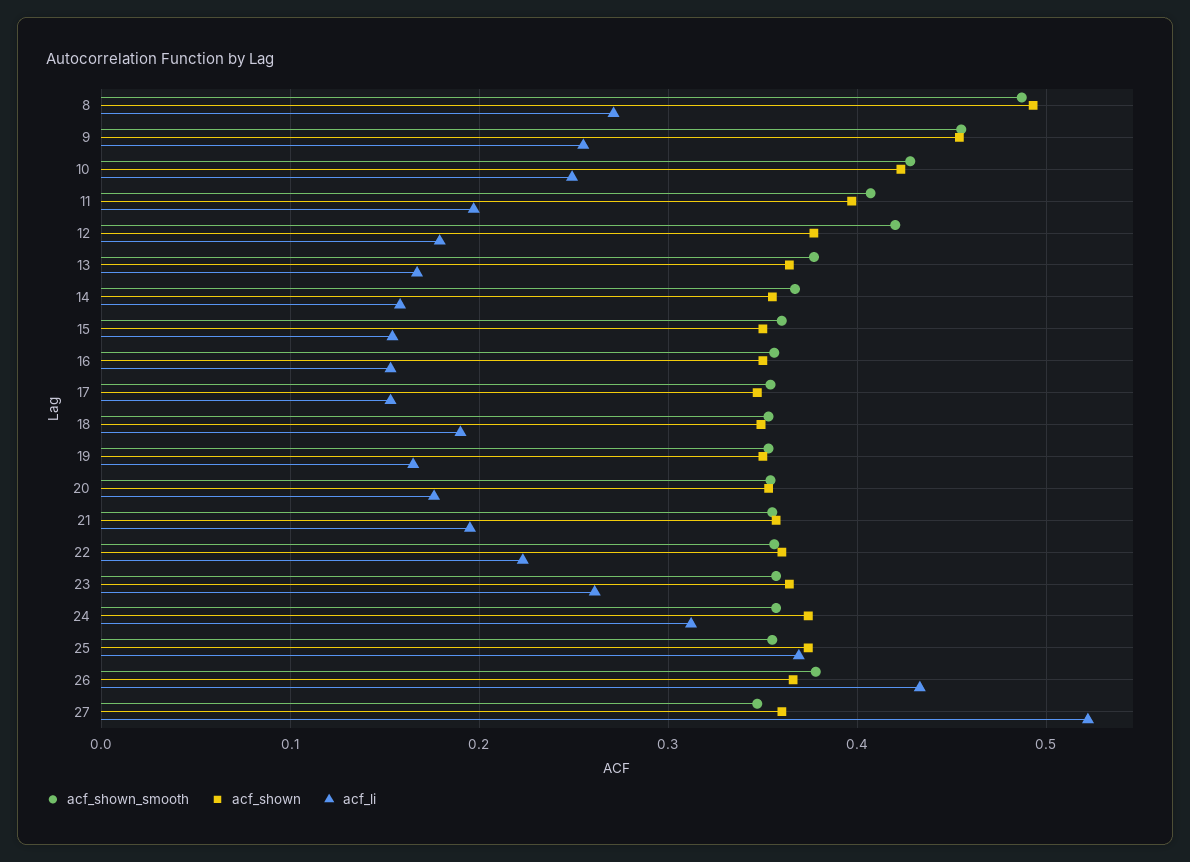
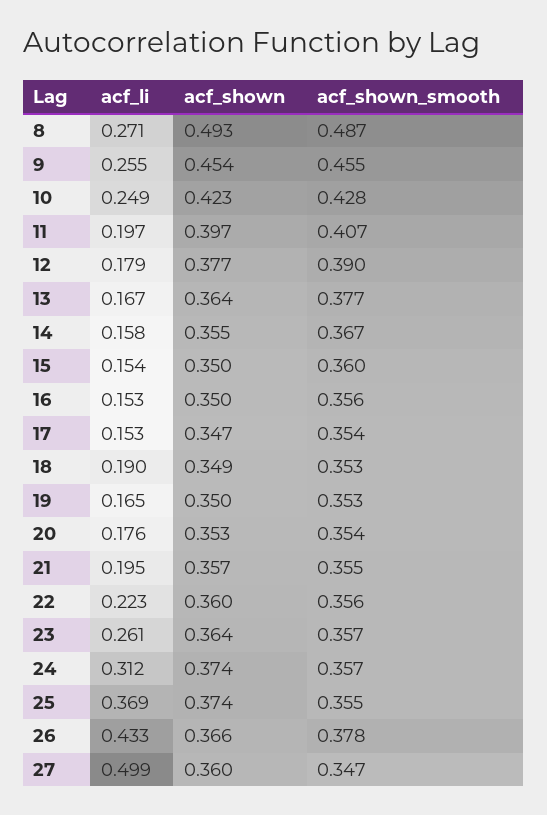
acf_shown_smooth, 12: 0.42 -> 0.39
acf_li, 27: 0.52 -> 0.499

